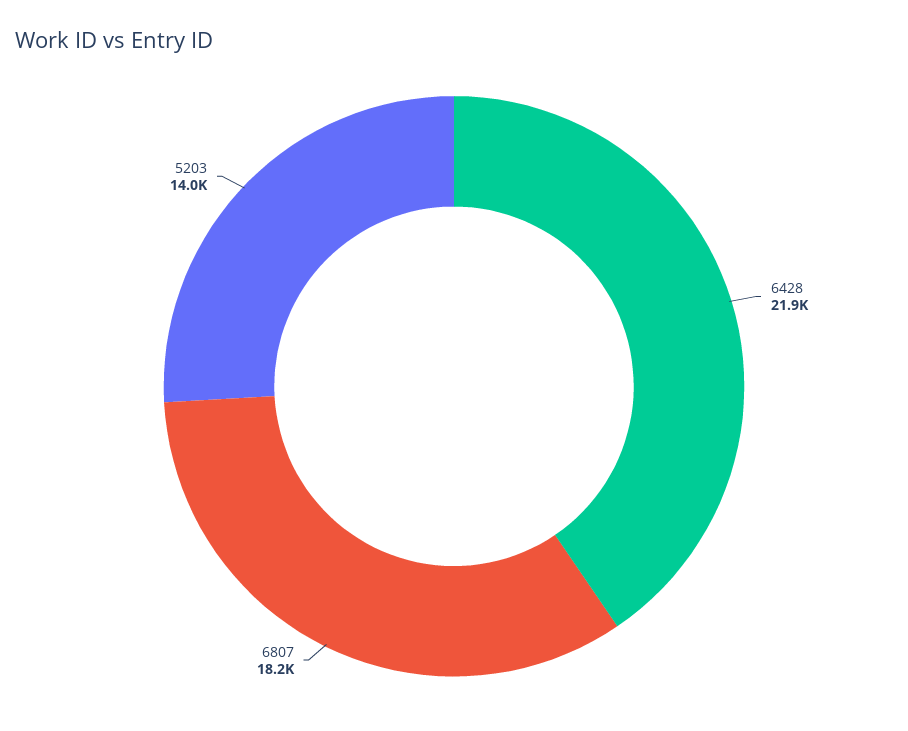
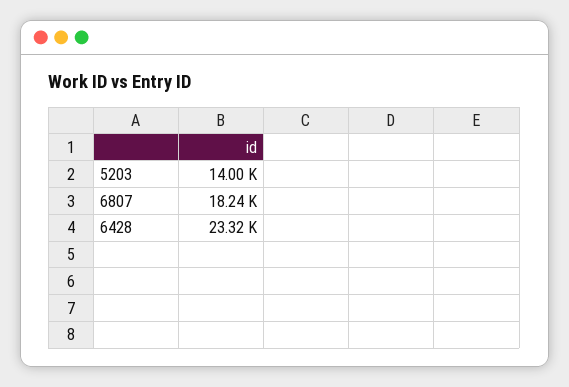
6428: 21900 -> 23320

